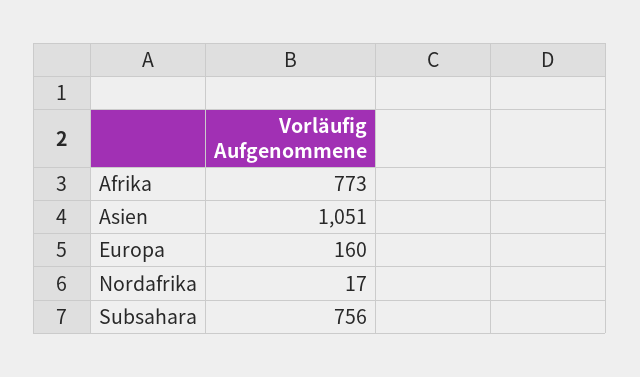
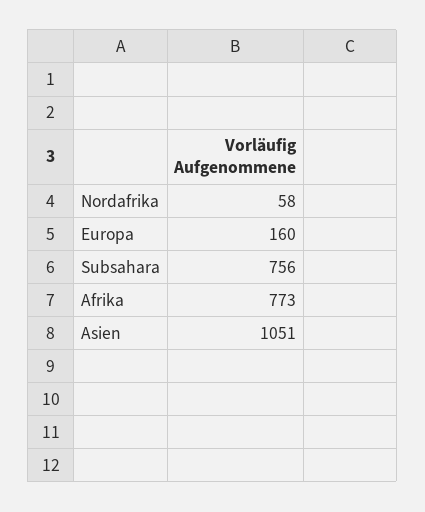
Nordafrika: 17 -> 58

